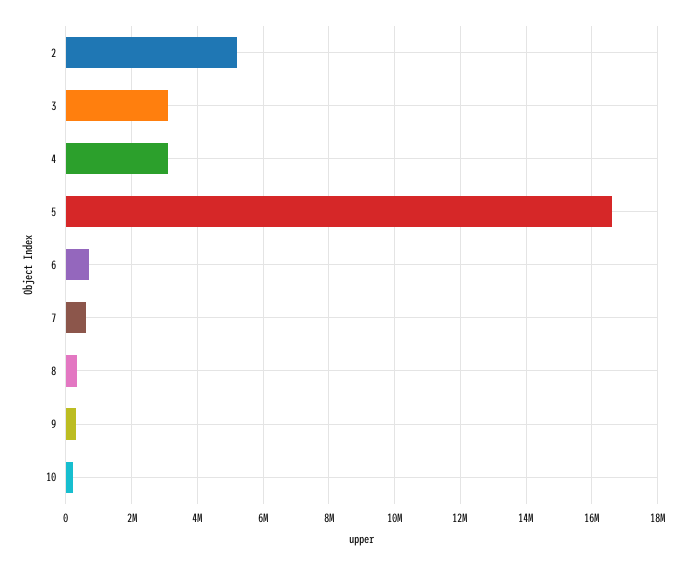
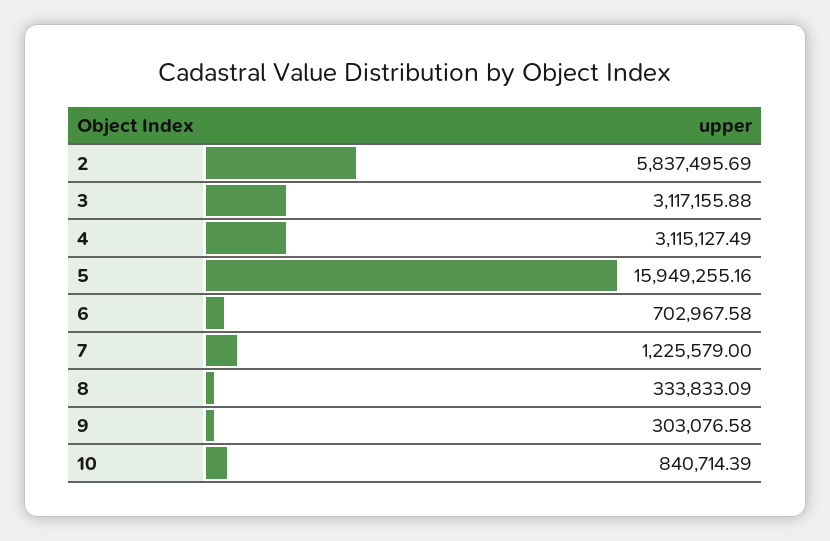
2: 5200000 -> 5837495.69
5: 16600000 -> 15949255.16
7: 600000 -> 1225579
10: 200000 -> 840714.39

